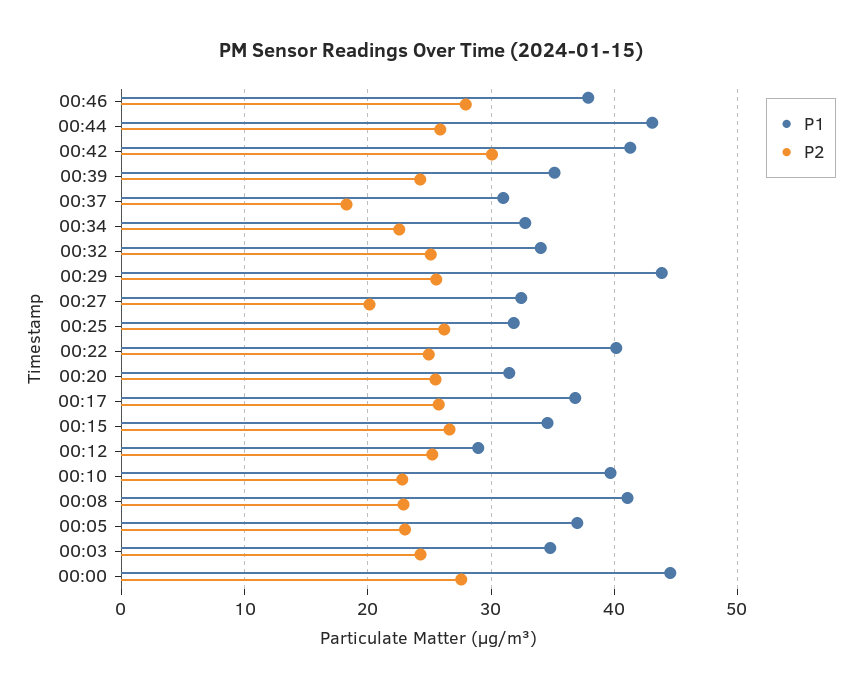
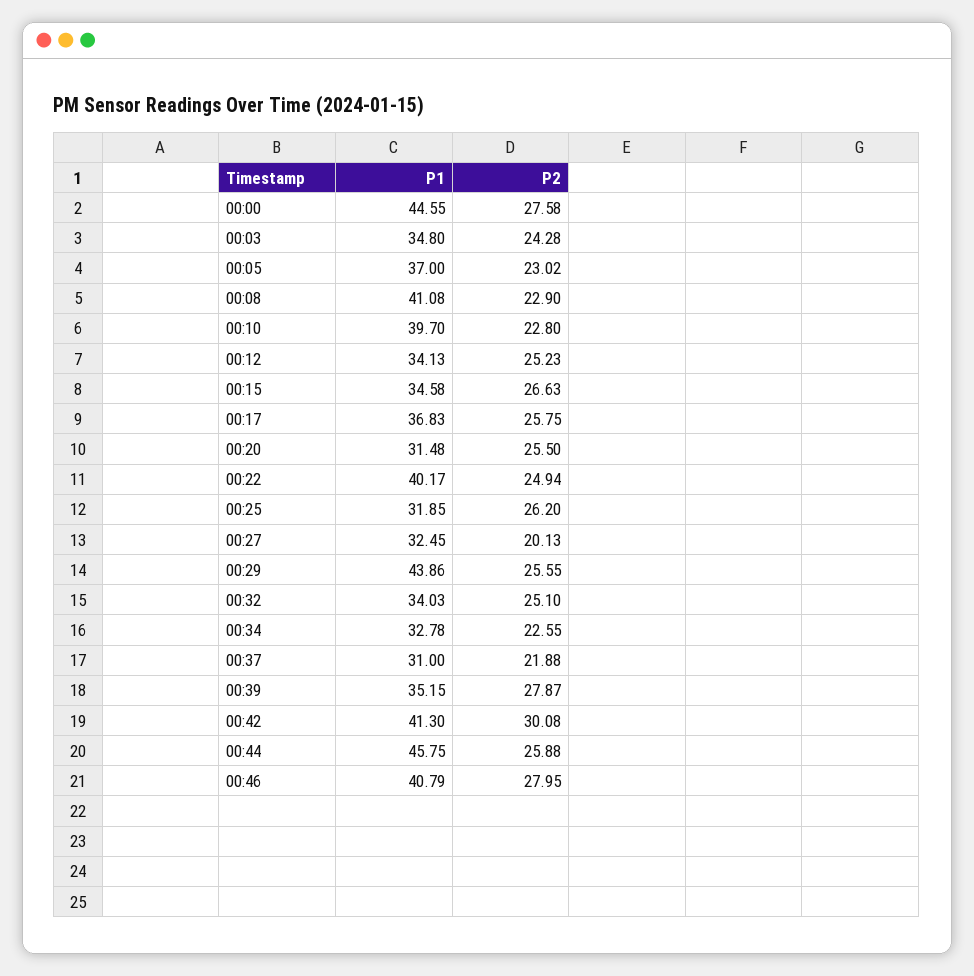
P1, 00:46: 38 -> 40.79
P1, 00:44: 43 -> 45.75
P2, 00:39: 24 -> 27.87
P2, 00:37: 18 -> 21.88
P1, 00:12: 29 -> 34.13

